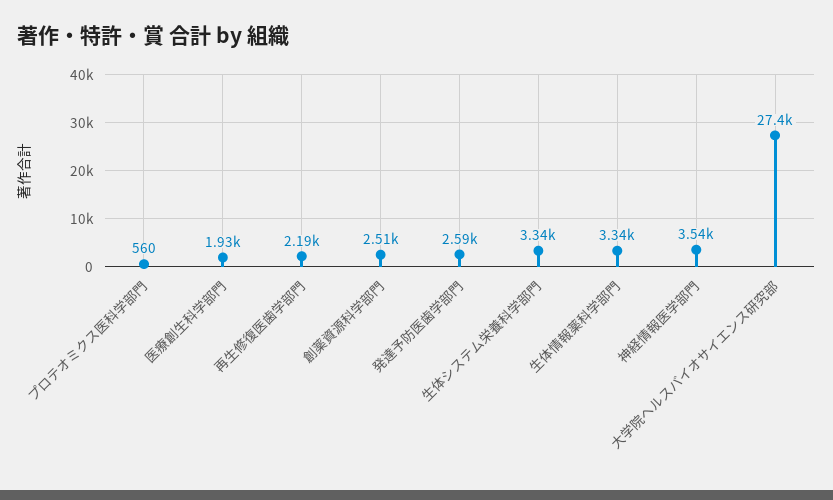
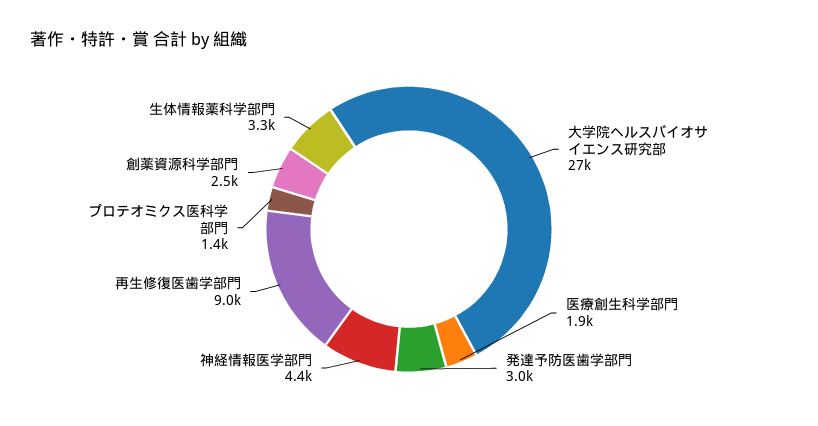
プロテオミクス医科学部門: 560 -> 1400
再生修復医歯学部門: 2190 -> 9000
発達予防医歯学部門: 2590 -> 3000
生体システム栄養科学部門: 3340 -> none
神経情報医学部門: 3540 -> 4400

